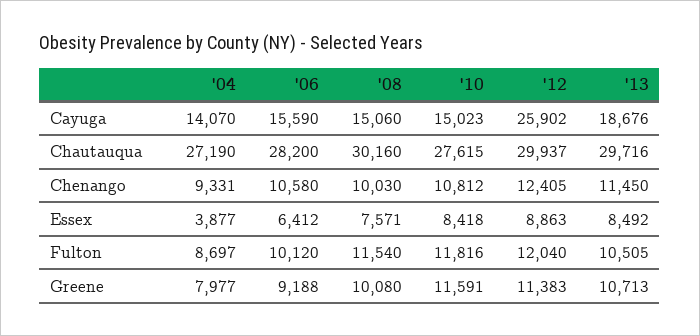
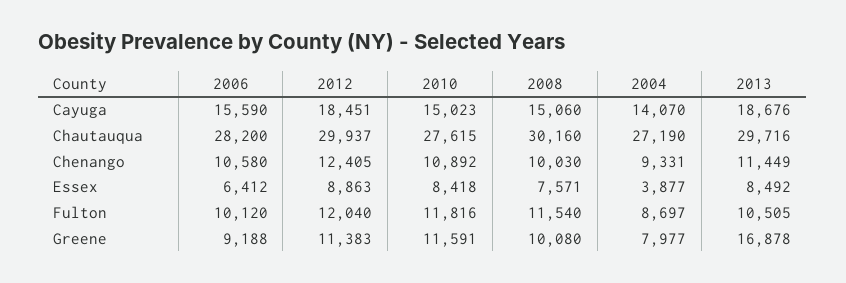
'12, Cayuga: 25902 -> 18451
'10, Chenango: 10812 -> 10892
'13, Chenango: 11450 -> 11449
'13, Greene: 10713 -> 16878

